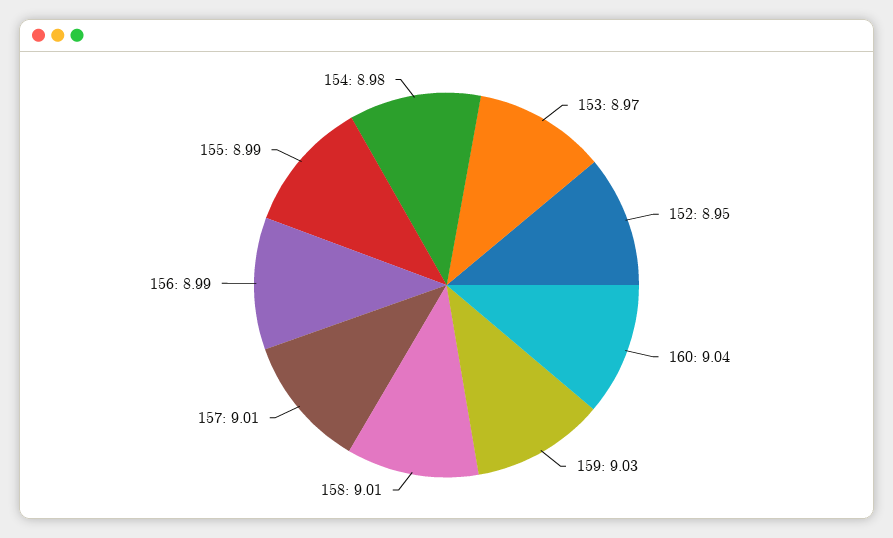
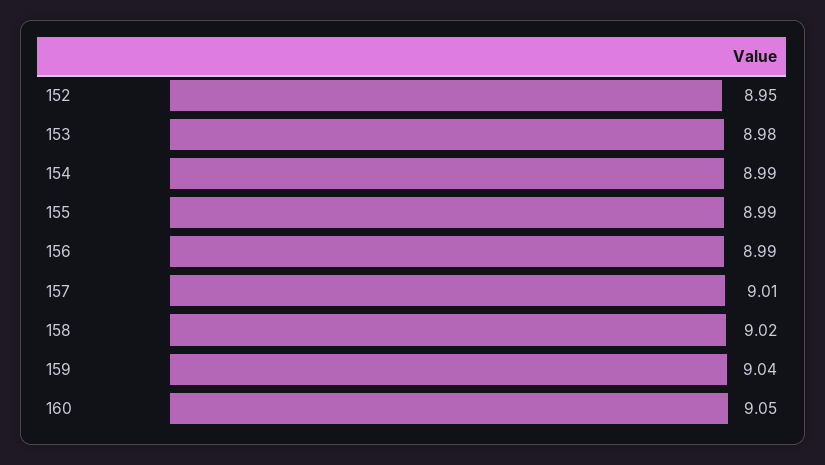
153: 8.97 -> 8.98
160: 9.04 -> 9.05
159: 9.03 -> 9.04
158: 9.01 -> 9.02
154: 8.98 -> 8.99

